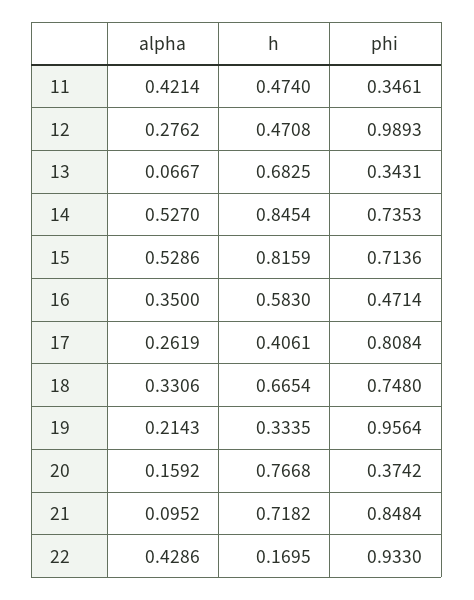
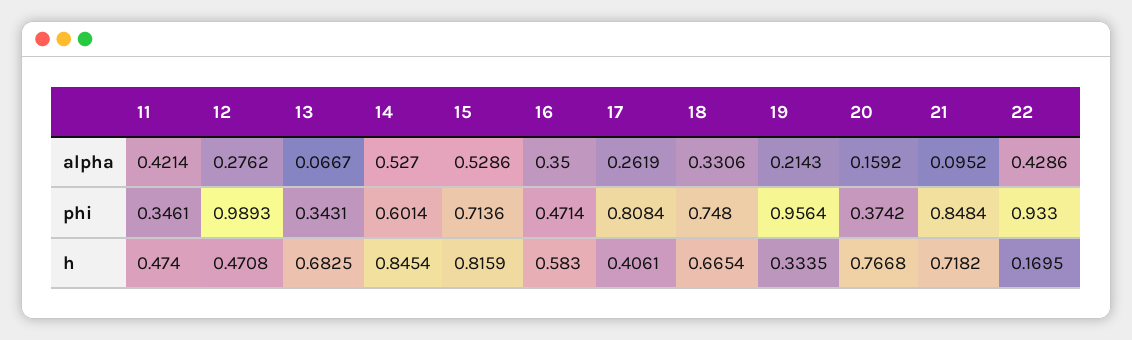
phi, 14: 0.7353 -> 0.6014

